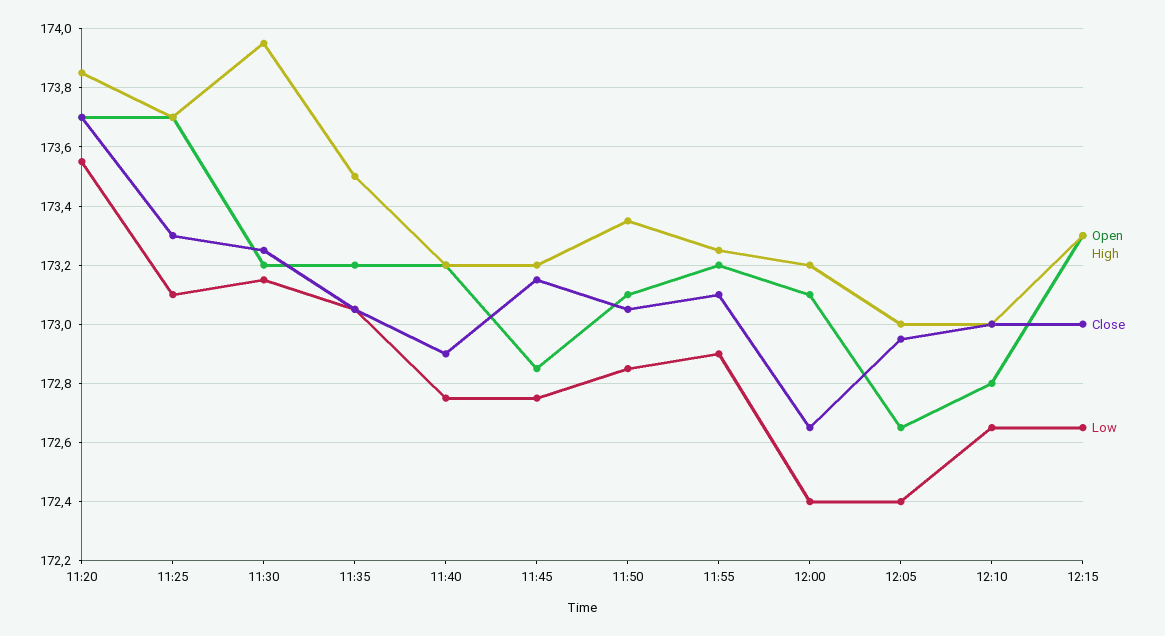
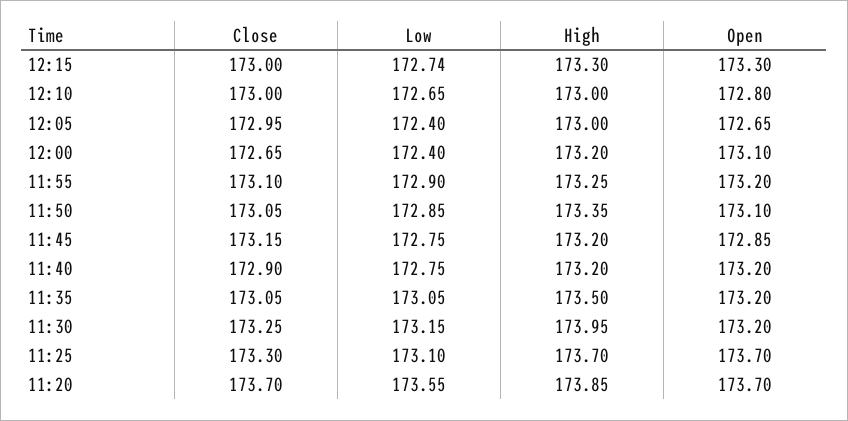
Low, 12:15: 172.65 -> 172.74

